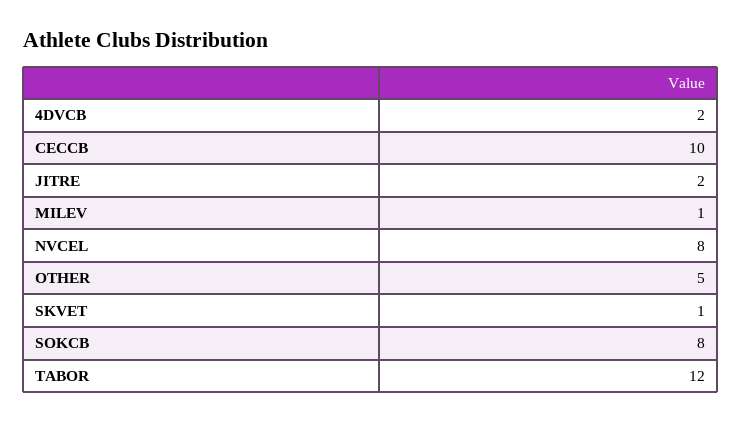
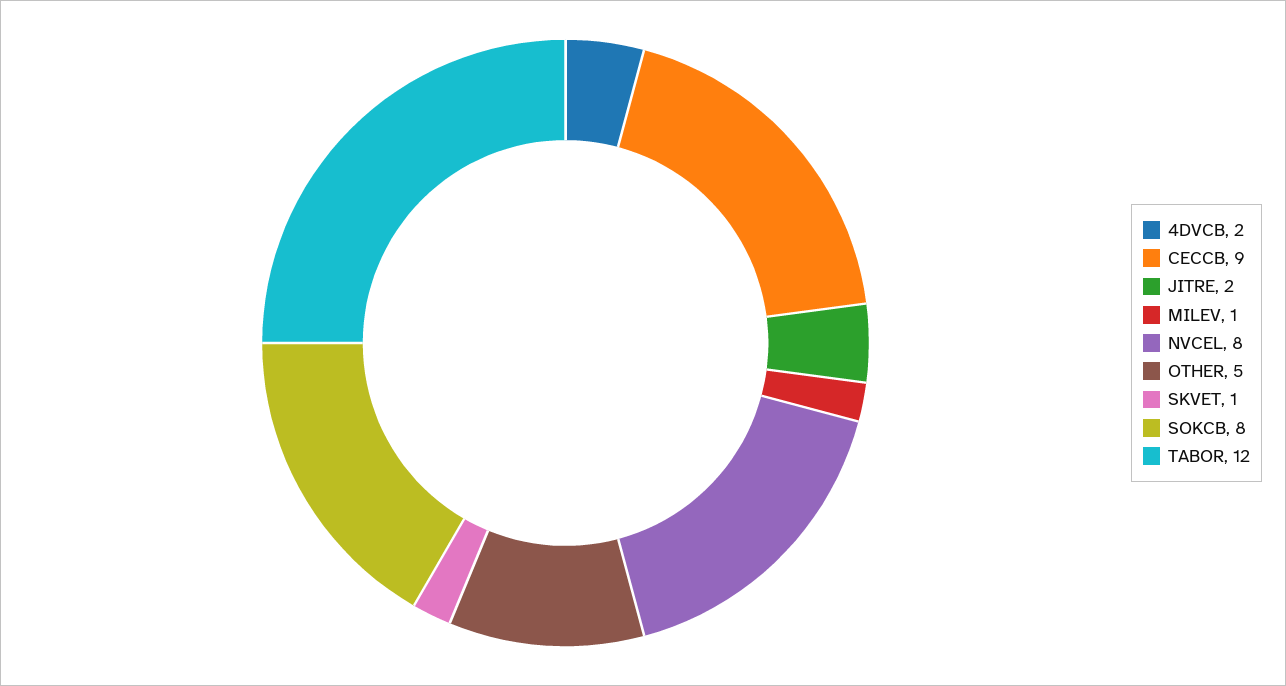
CECCB: 10 -> 9

